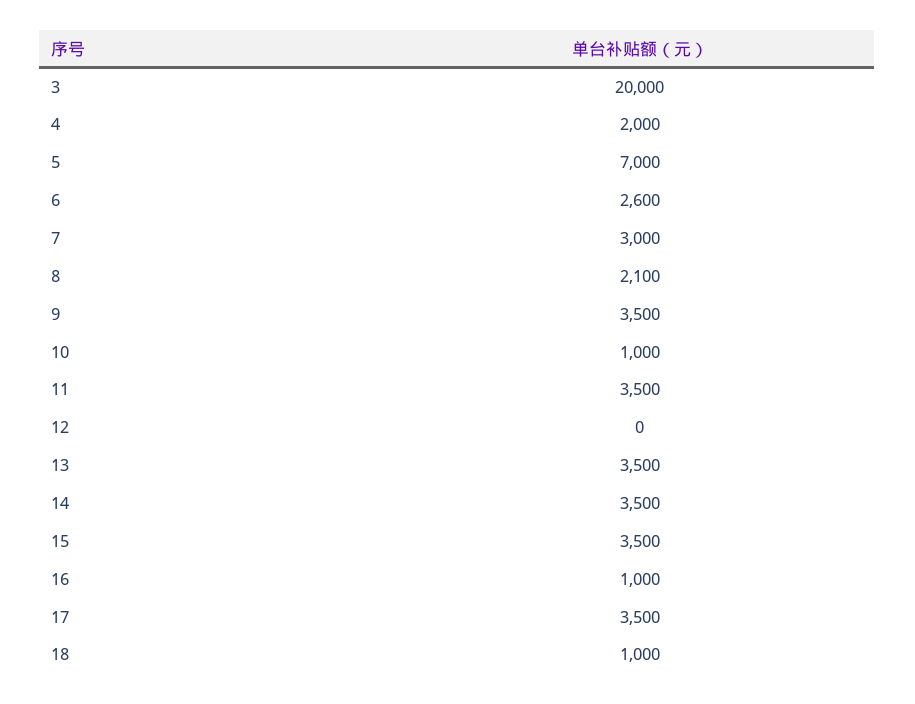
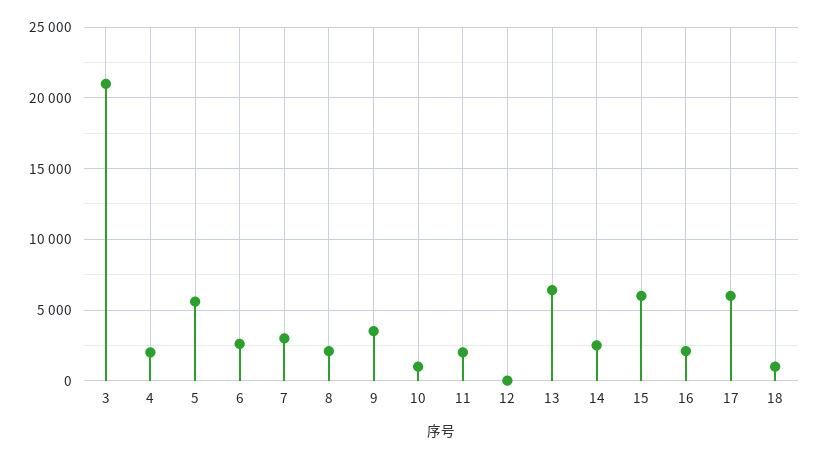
3: 20000 -> 21000
5: 7000 -> 5500
11: 3500 -> 2000
13: 3500 -> 6500
14: 3500 -> 2500
15: 3500 -> 6000
16: 1000 -> 2000
17: 3500 -> 6000

